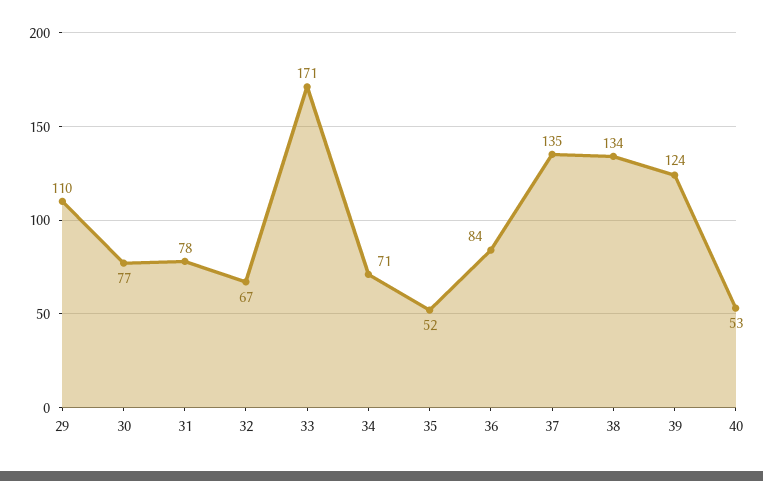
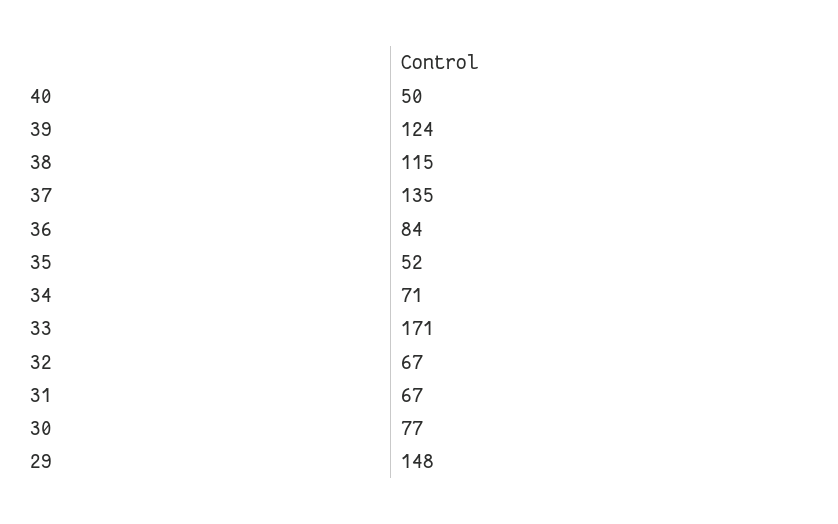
29: 110 -> 148
31: 78 -> 67
38: 134 -> 115
40: 53 -> 50

